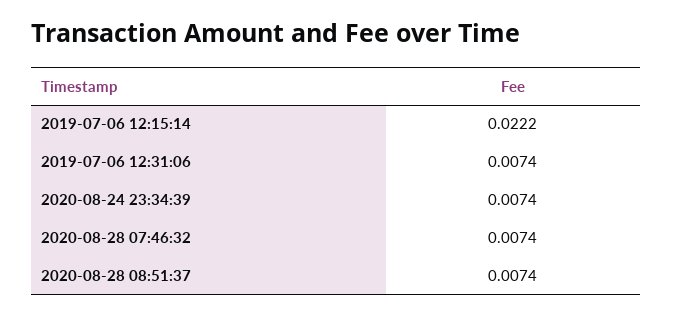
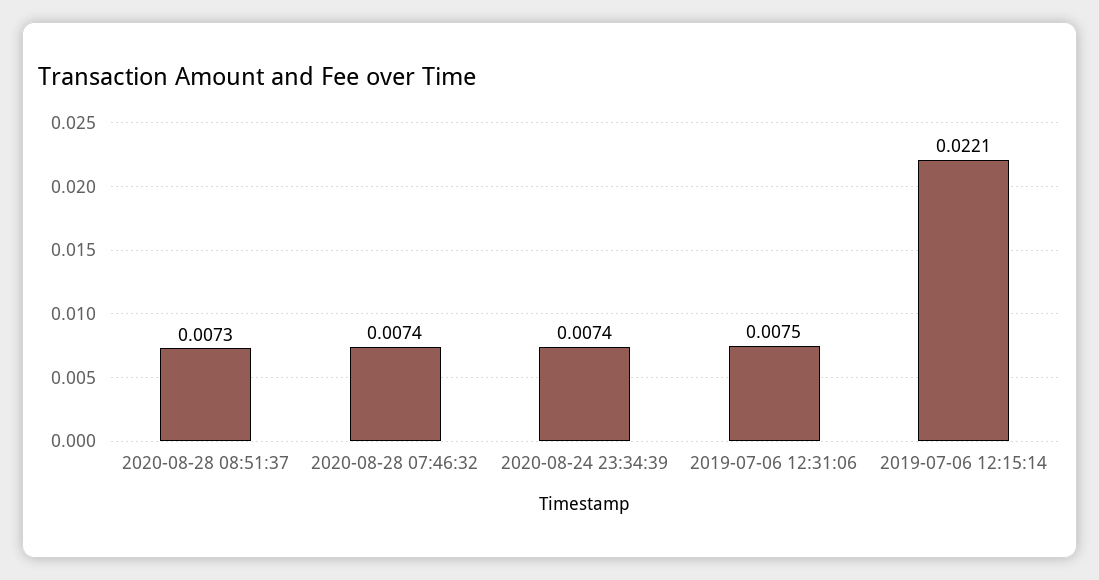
2019-07-06 12:15:14: 0.0222 -> 0.0221
2019-07-06 12:31:06: 0.0074 -> 0.0075
2020-08-28 08:51:37: 0.0074 -> 0.0073

